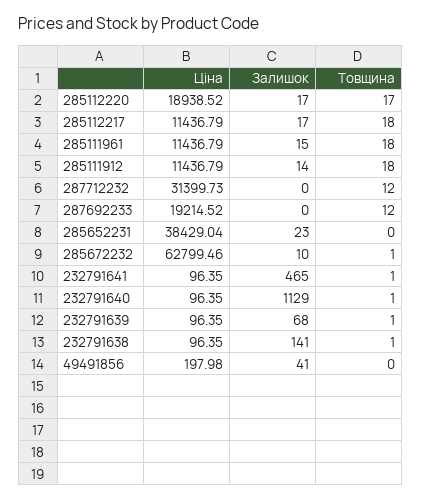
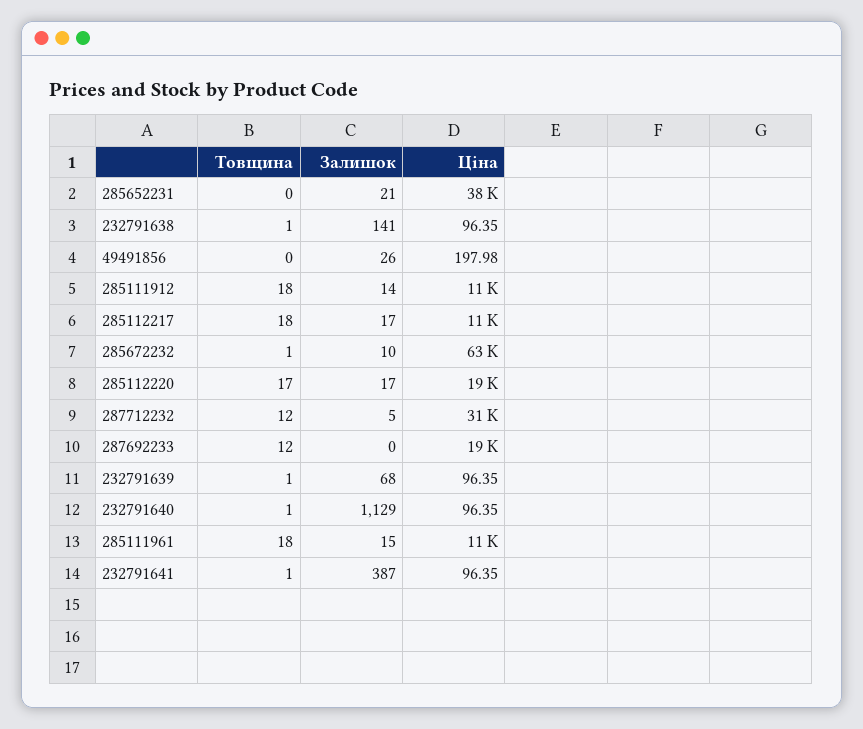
Залишок, 287712232: 0 -> 5
Залишок, 285652231: 23 -> 21
Залишок, 232791641: 465 -> 387
Залишок, 49491856: 41 -> 26

